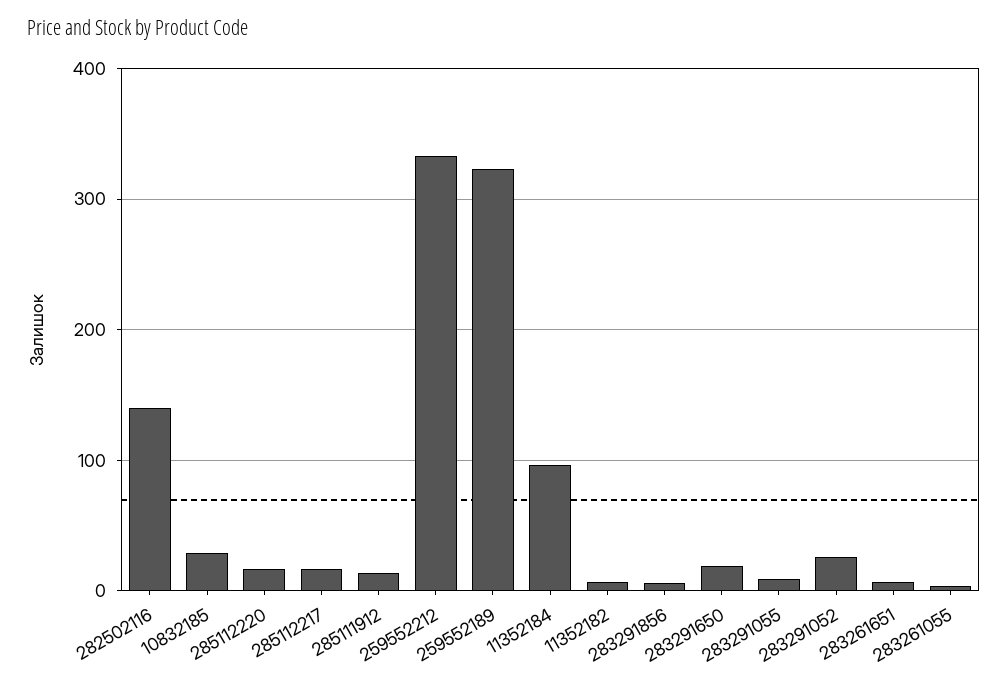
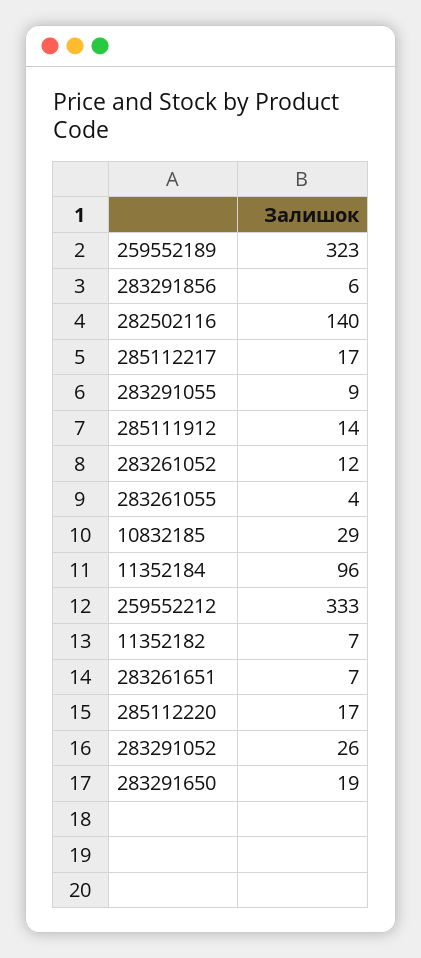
283261052: none -> 12

